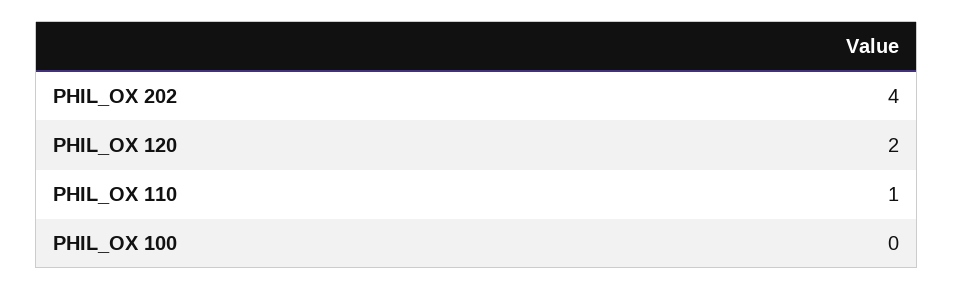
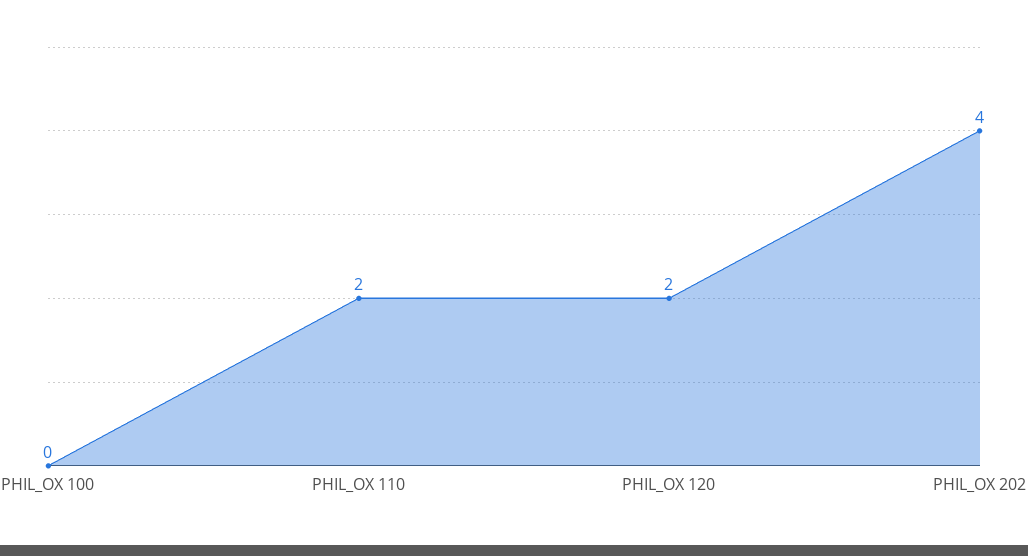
PHIL_OX 110: 1 -> 2

